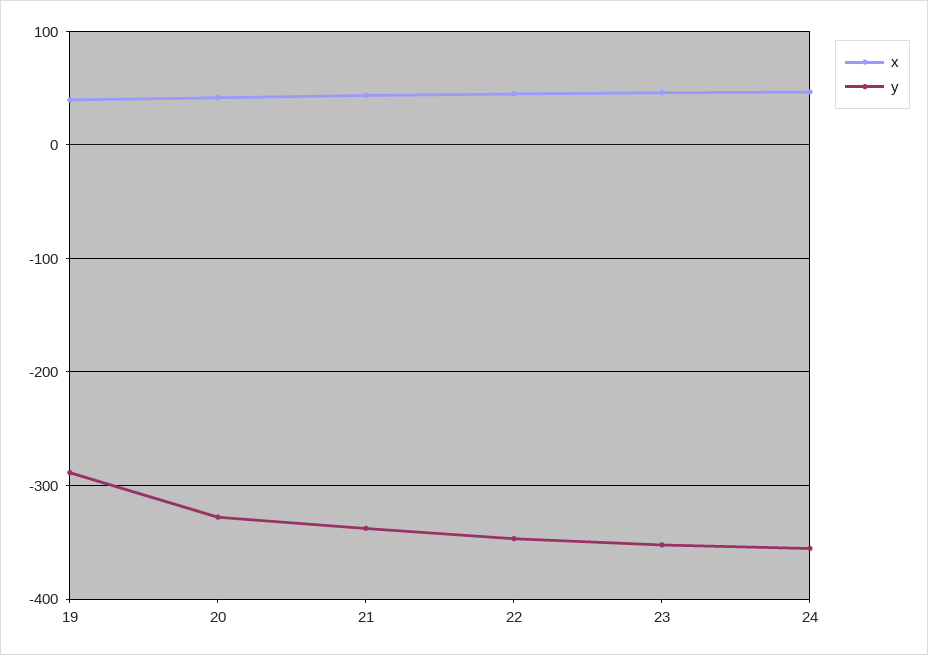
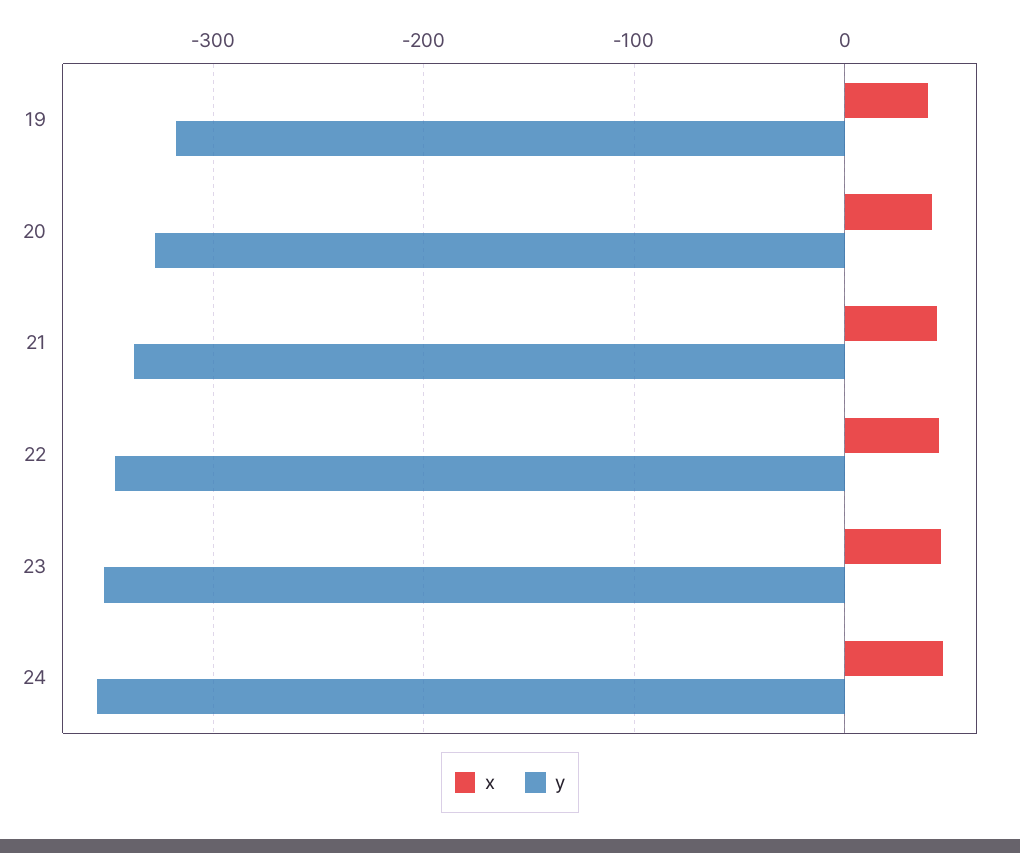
y, 19: -290 -> -320

